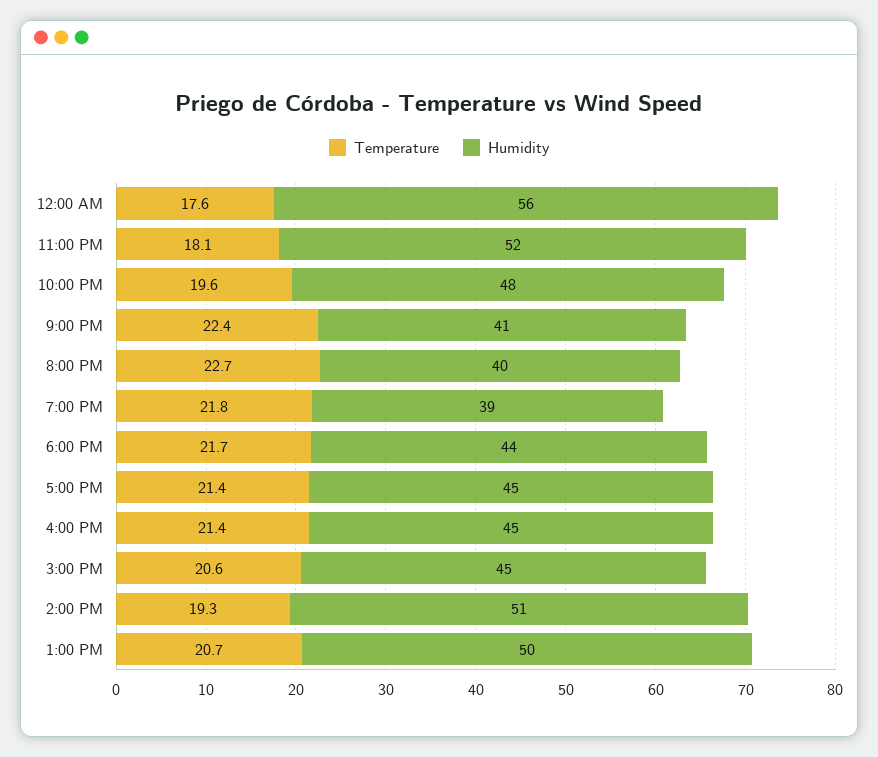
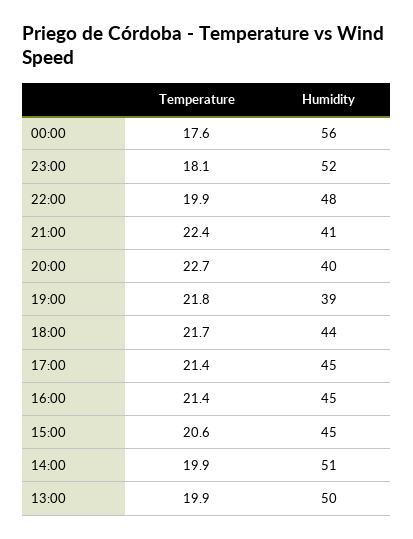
Temperature, 10:00 PM: 19.6 -> 19.9
Temperature, 2:00 PM: 19.3 -> 19.9
Temperature, 1:00 PM: 20.7 -> 19.9

